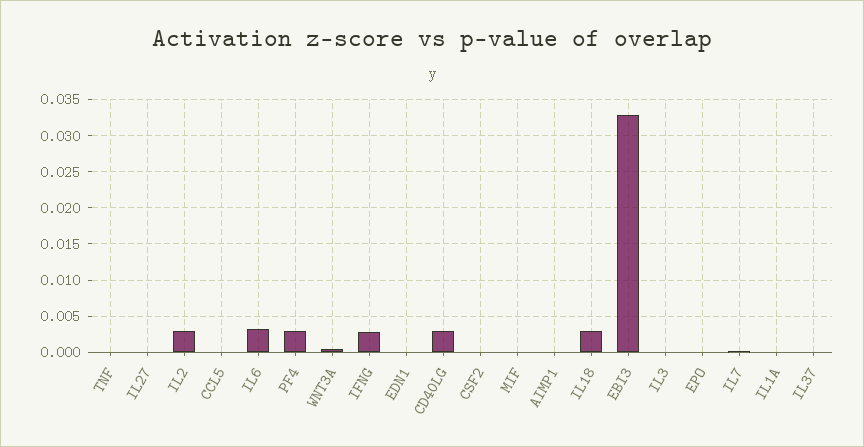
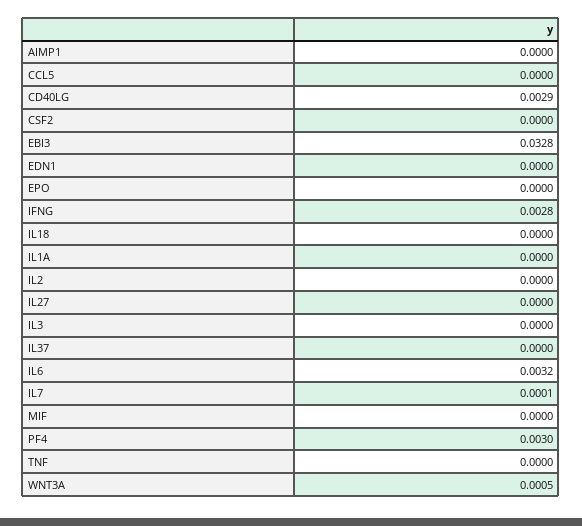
IL2: 0.003 -> 0
IL18: 0.003 -> 0

